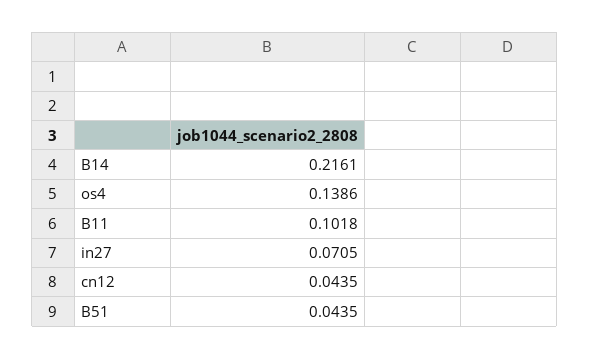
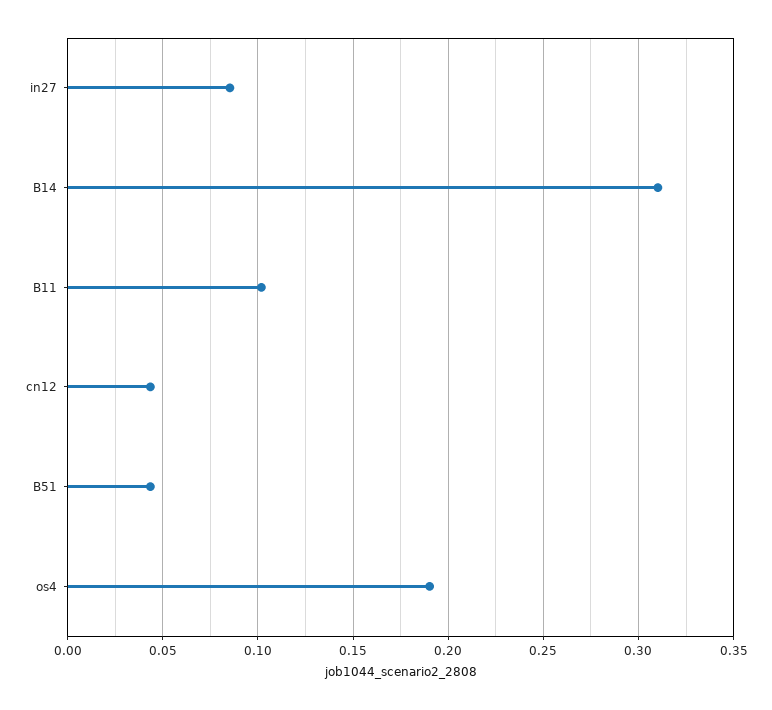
B14: 0.2161 -> 0.31
os4: 0.1386 -> 0.19
in27: 0.0705 -> 0.085

